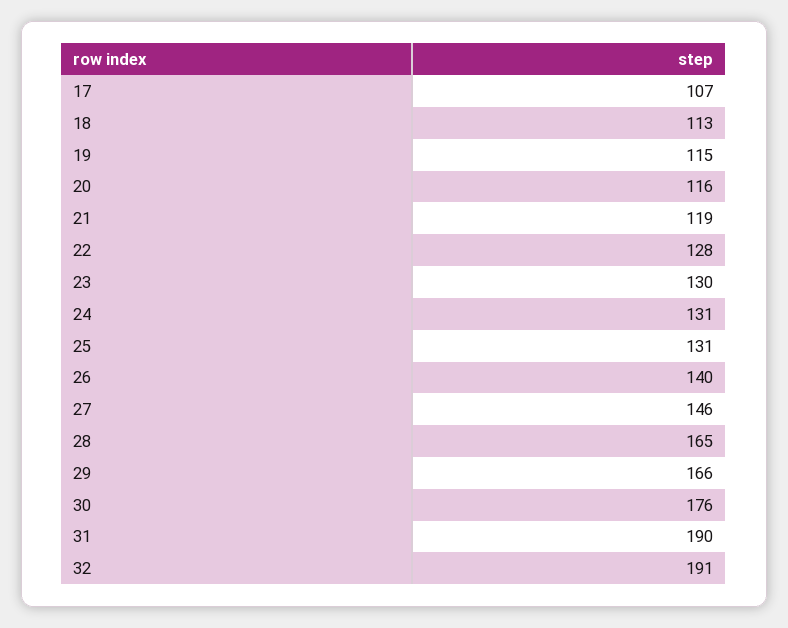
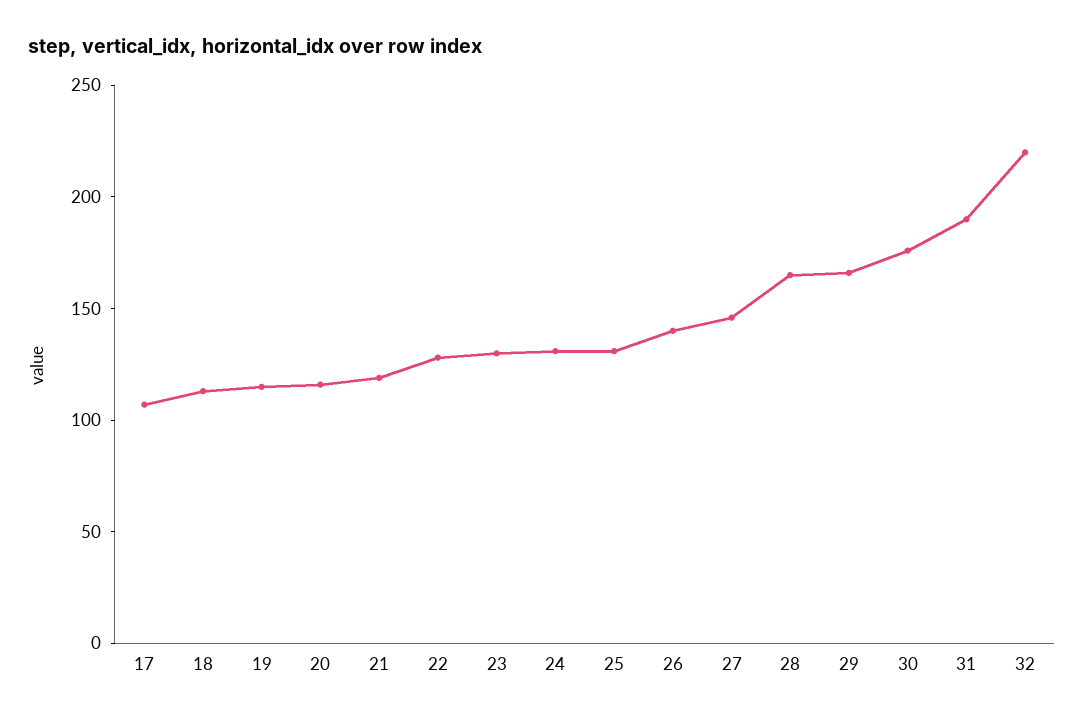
32: 191 -> 220

